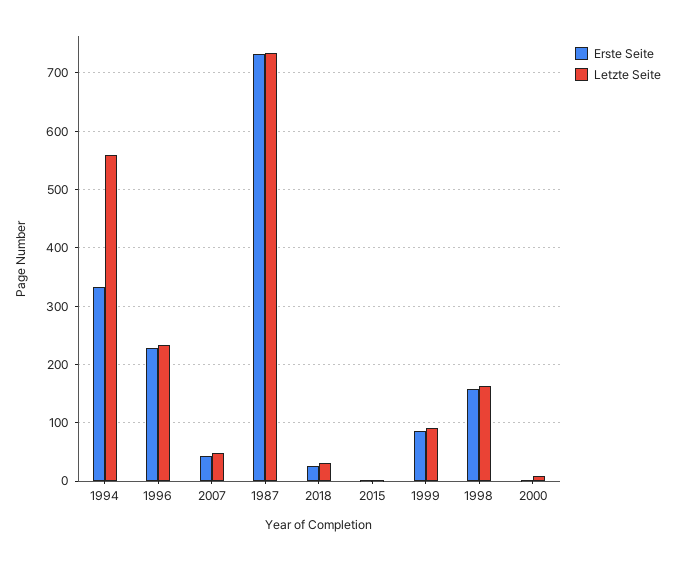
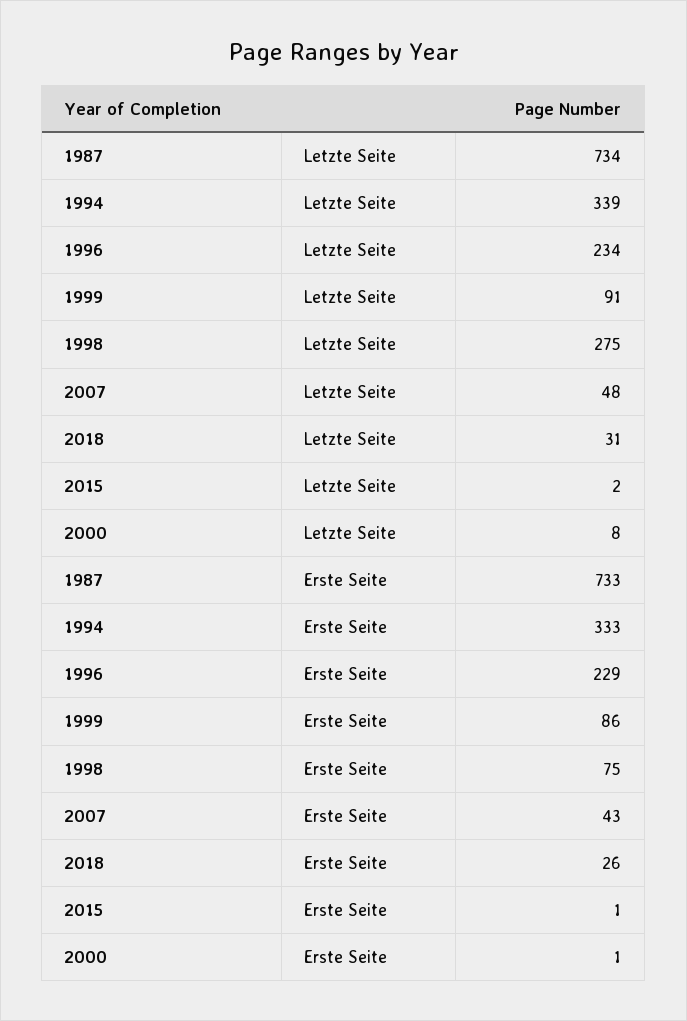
Letzte Seite, 1994: 560 -> 339
Erste Seite, 1998: 160 -> 75
Letzte Seite, 1998: 160 -> 275

